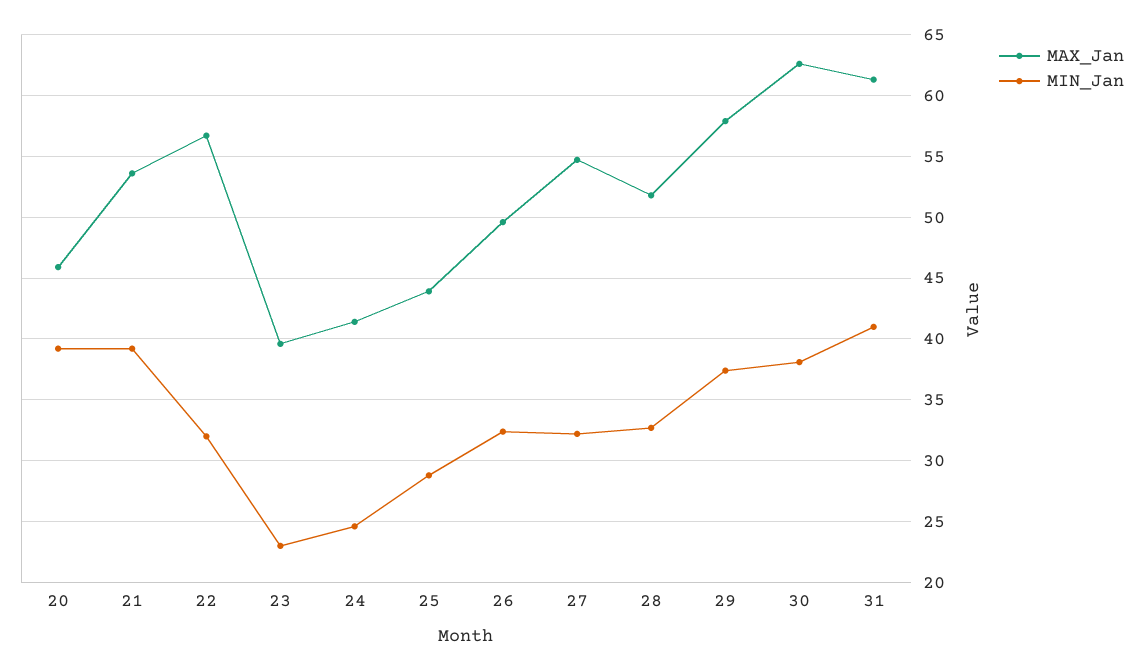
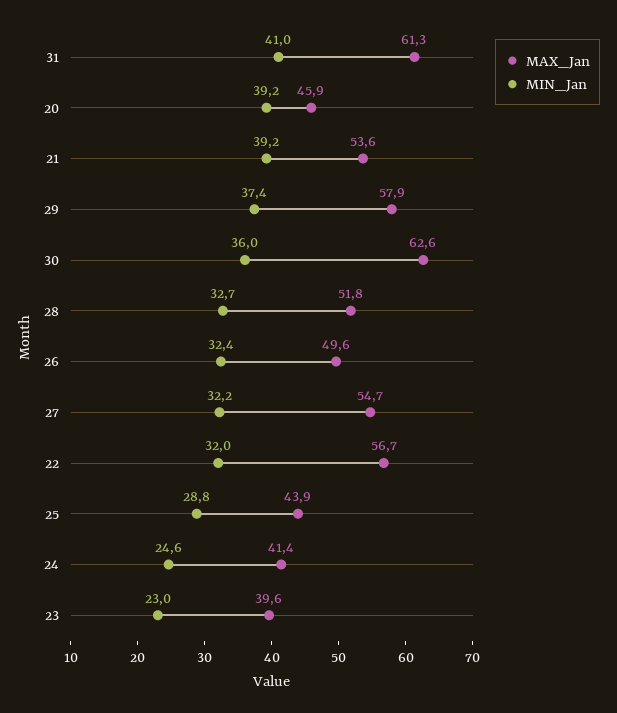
MIN_Jan, 30: 38 -> 36

